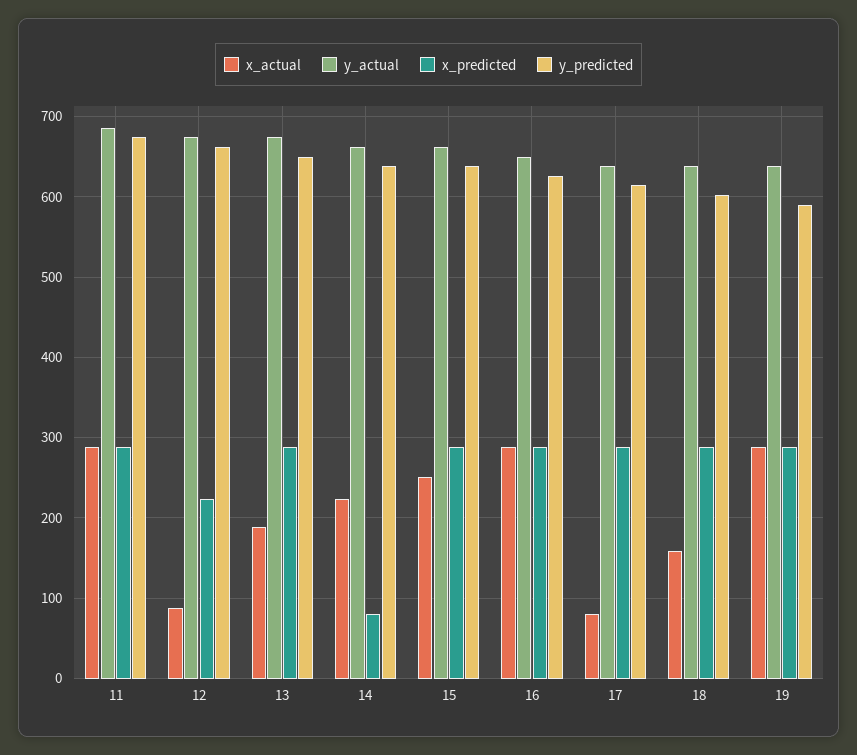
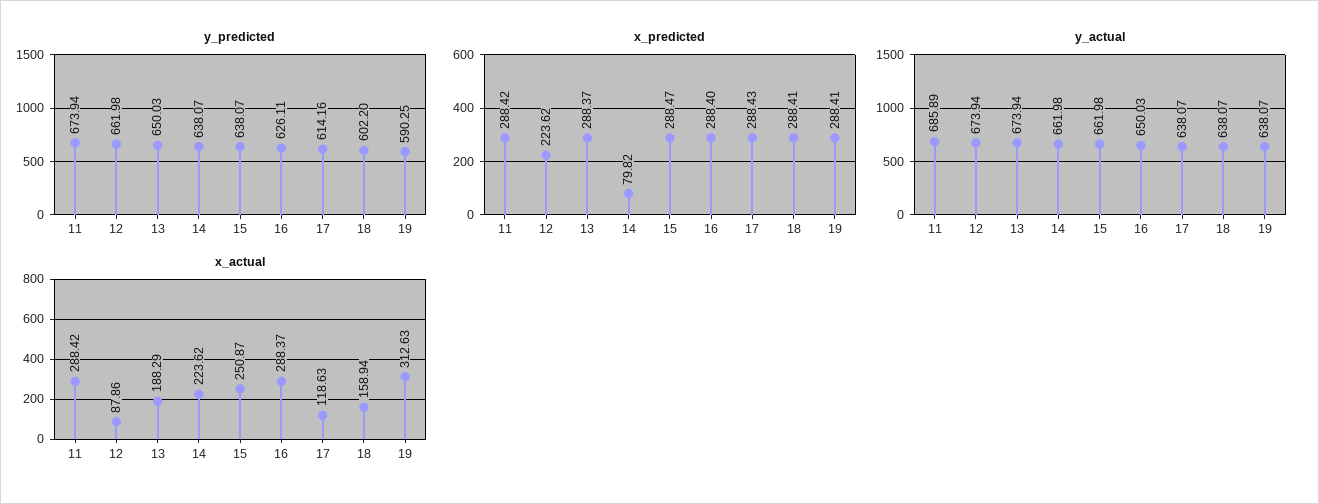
x_actual, 17: 80 -> 118.63
x_actual, 19: 290 -> 312.63

